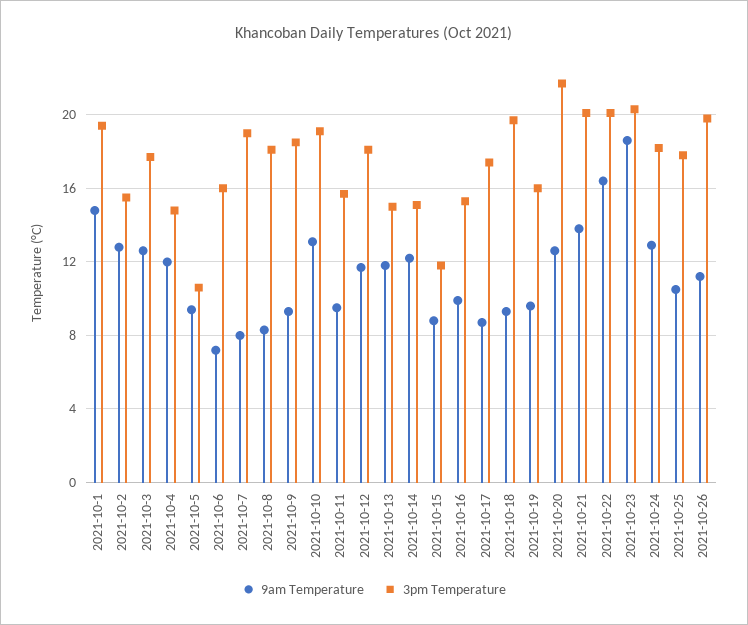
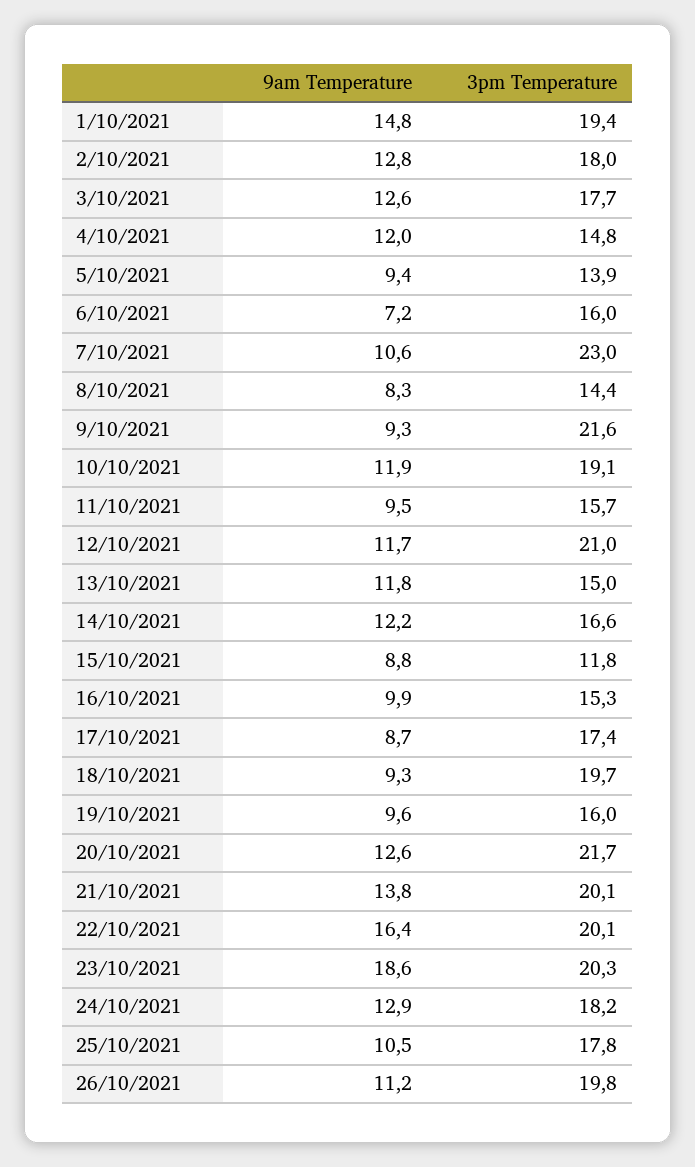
3pm Temperature, 2021-10-2: 15.5 -> 18
3pm Temperature, 2021-10-5: 10.5 -> 13.9
9am Temperature, 2021-10-7: 8 -> 10.6
3pm Temperature, 2021-10-7: 19 -> 23
3pm Temperature, 2021-10-8: 18 -> 14.4
3pm Temperature, 2021-10-9: 18.5 -> 21.6
9am Temperature, 2021-10-10: 13 -> 11.9
3pm Temperature, 2021-10-12: 18 -> 21
3pm Temperature, 2021-10-14: 15 -> 16.6

